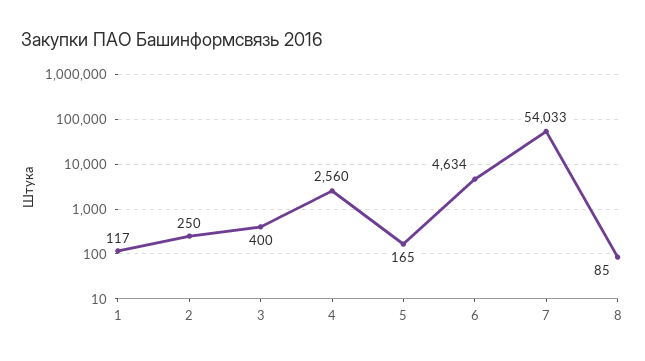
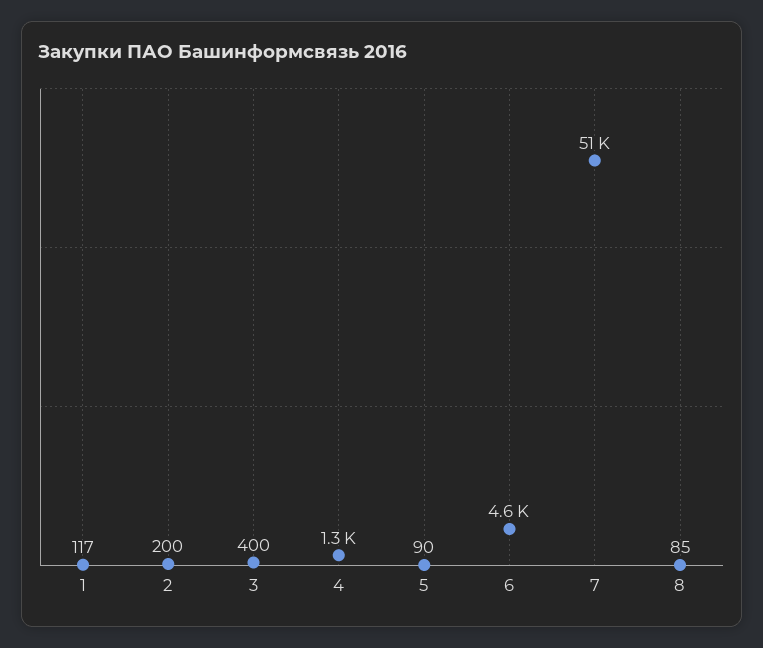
2: 250 -> 200
4: 2560 -> 1300
5: 165 -> 90
7: 54033 -> 51000

